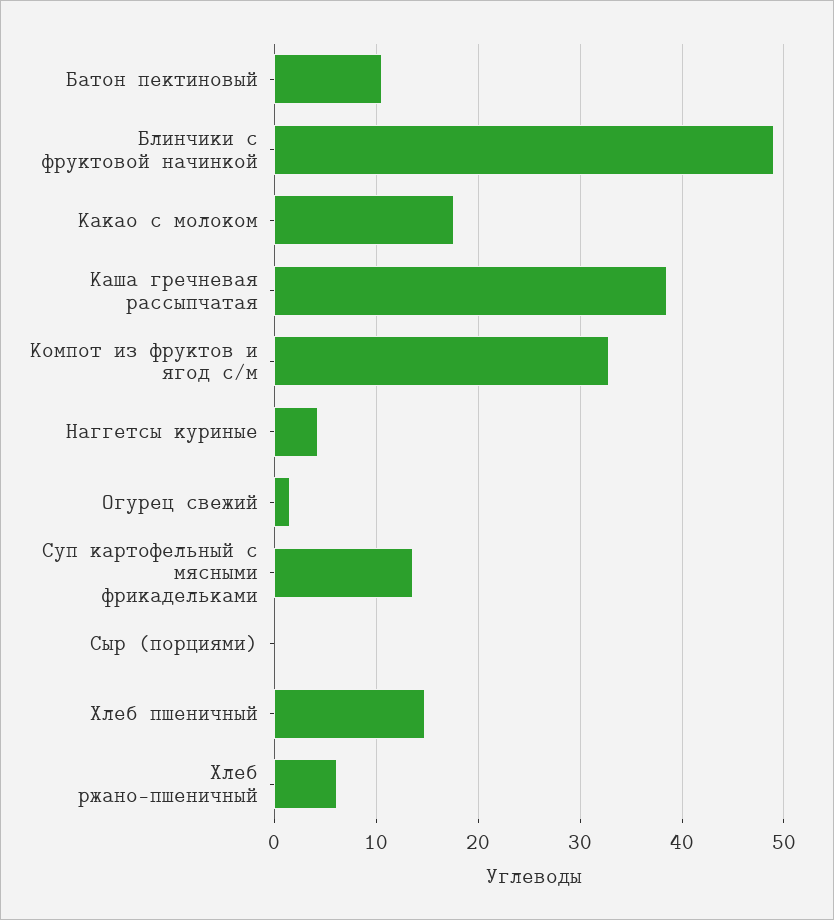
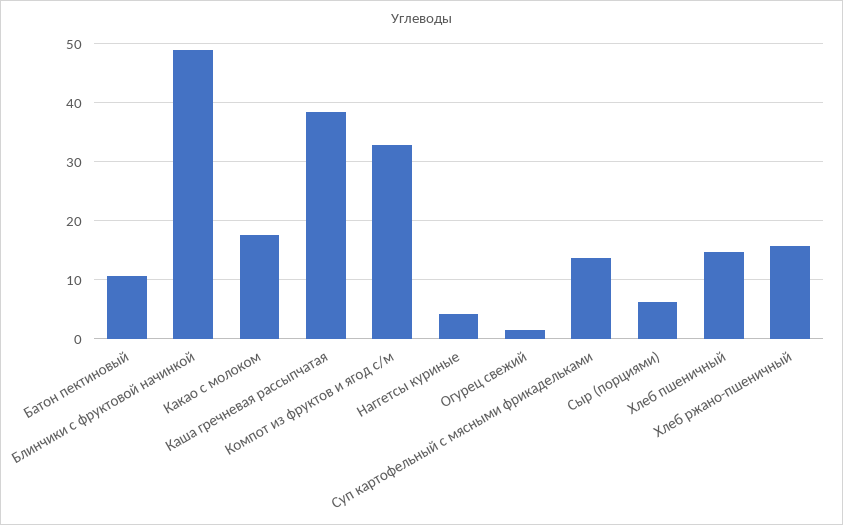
Сыр (порциями): 0 -> 6
Хлеб ржано-пшеничный: 6 -> 16

